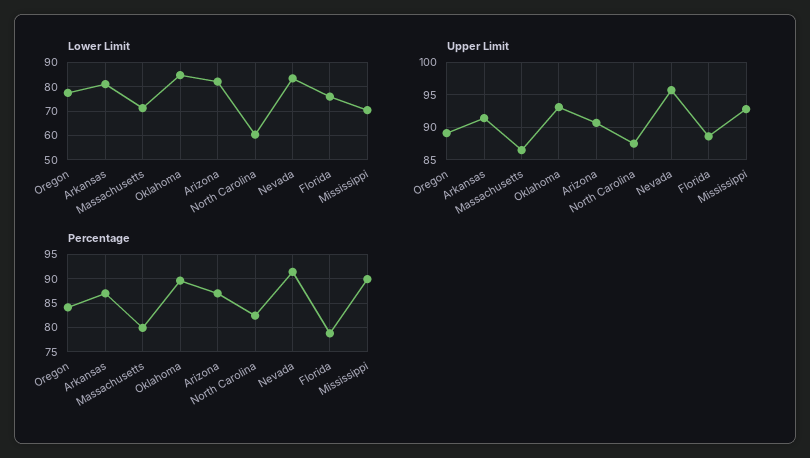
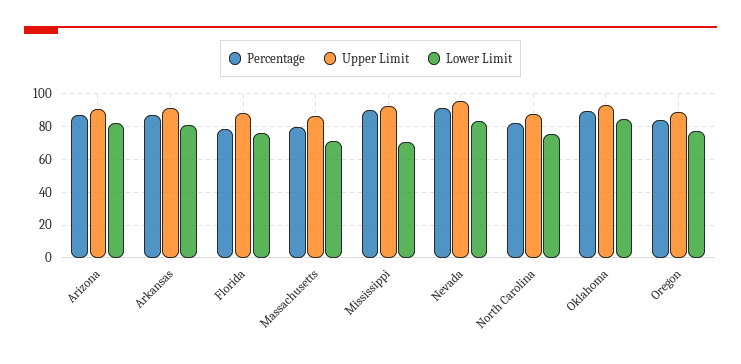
Lower Limit, North Carolina: 60 -> 75

